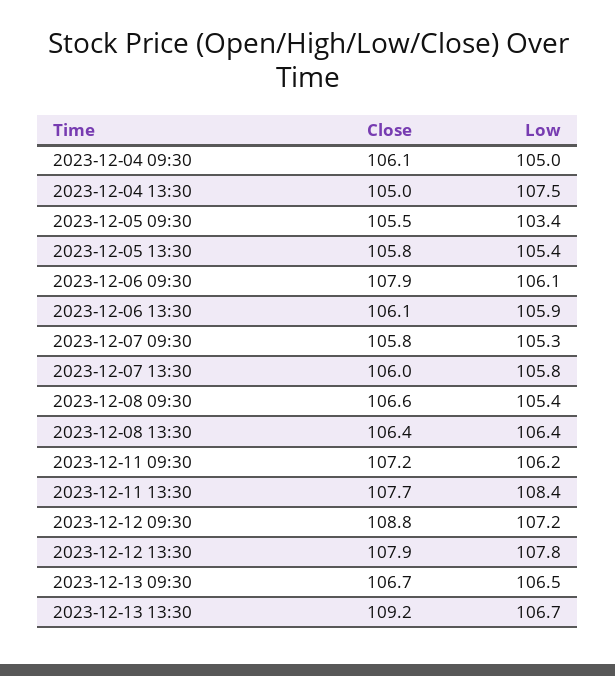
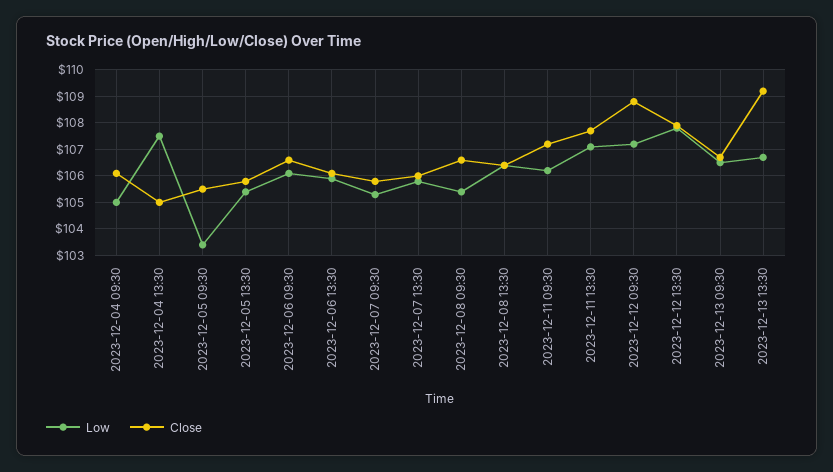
Close, 2023-12-06 09:30: 107.9 -> 106.5
Low, 2023-12-11 13:30: 108.4 -> 107

